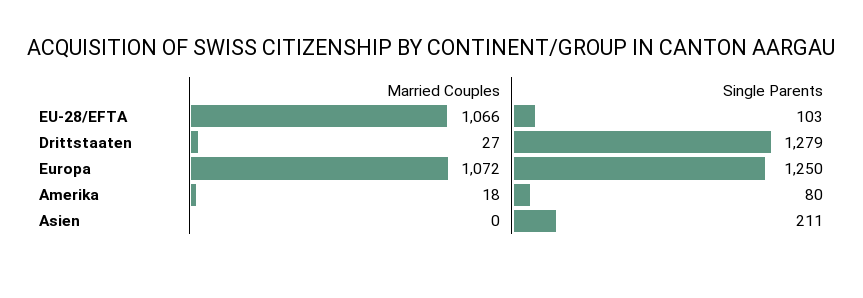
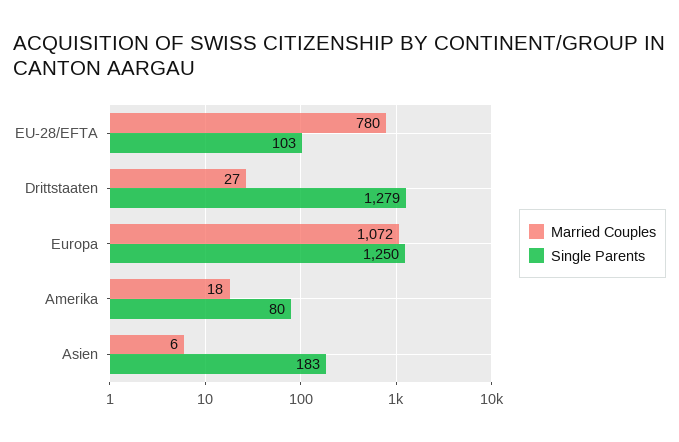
Married Couples, EU-28/EFTA: 1066 -> 780
Married Couples, Asien: 0 -> 6
Single Parents, Asien: 211 -> 183

